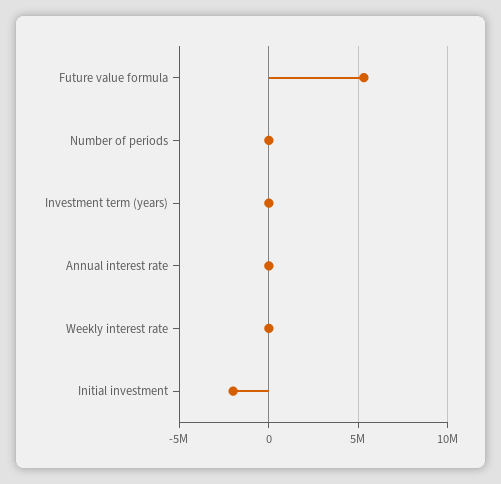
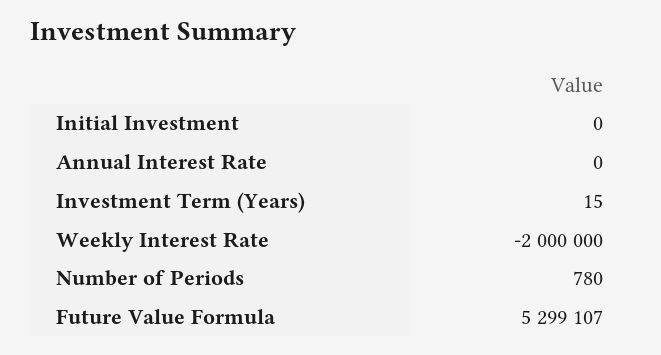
Weekly interest rate: 0 -> -2000000
Initial investment: -2000000 -> 0

